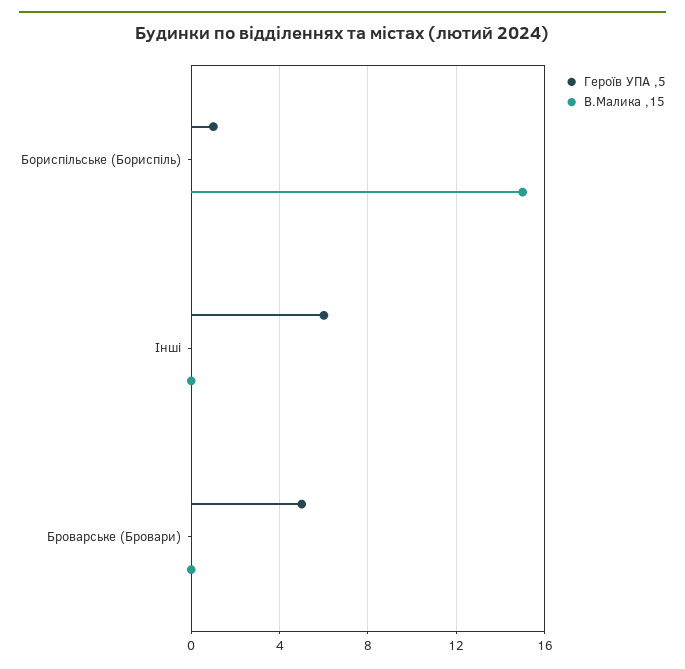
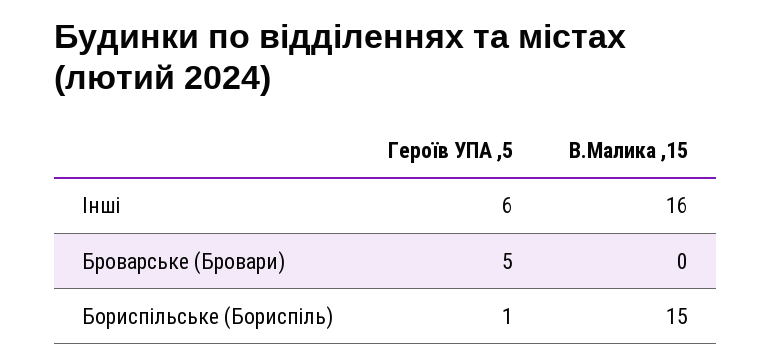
В.Малика ,15, Інші: 0 -> 16

